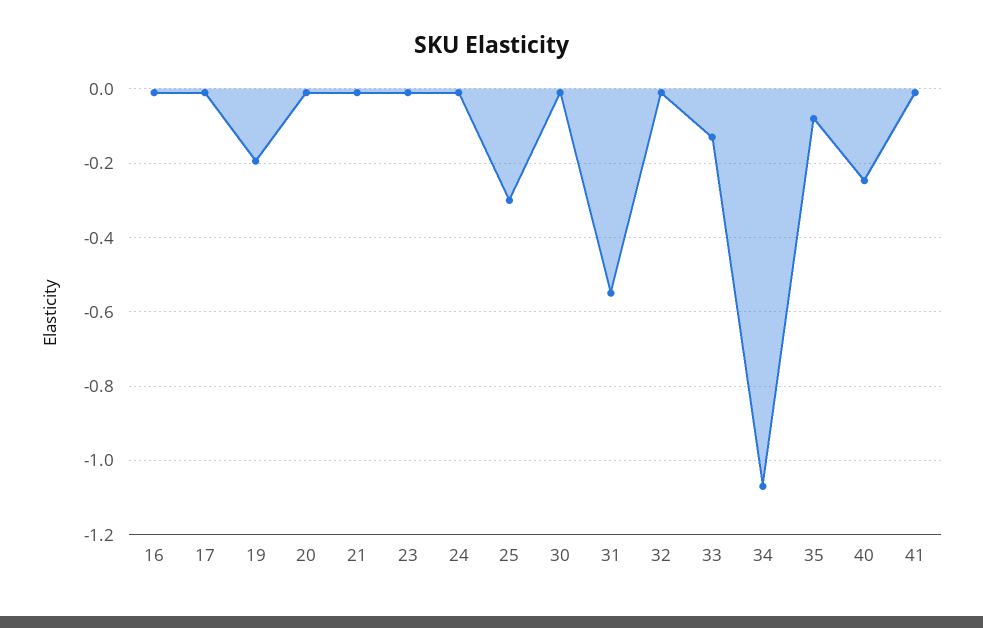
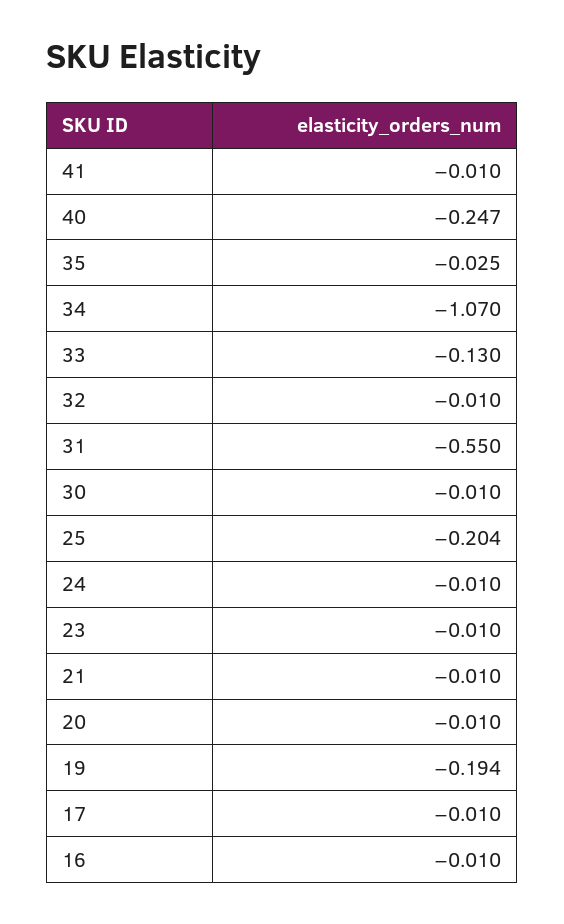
25: -0.3 -> -0.204
35: -0.08 -> -0.025

